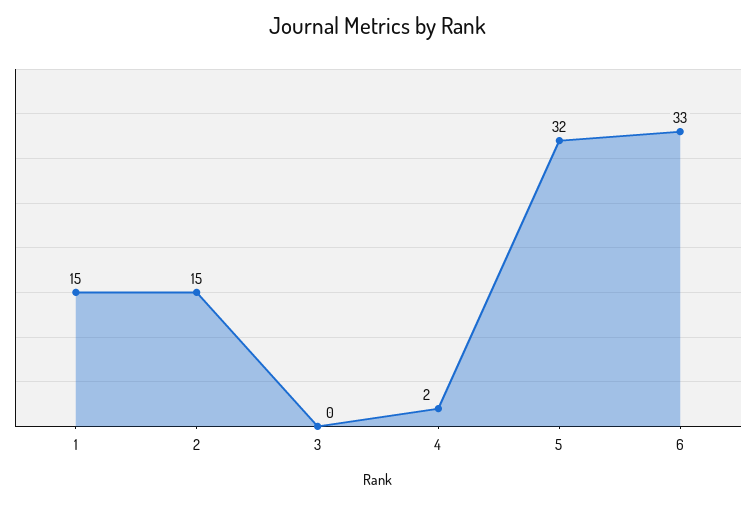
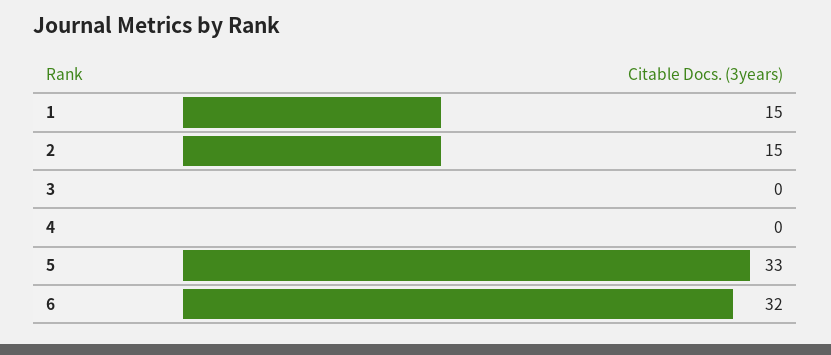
4: 2 -> 0
5: 32 -> 33
6: 33 -> 32

